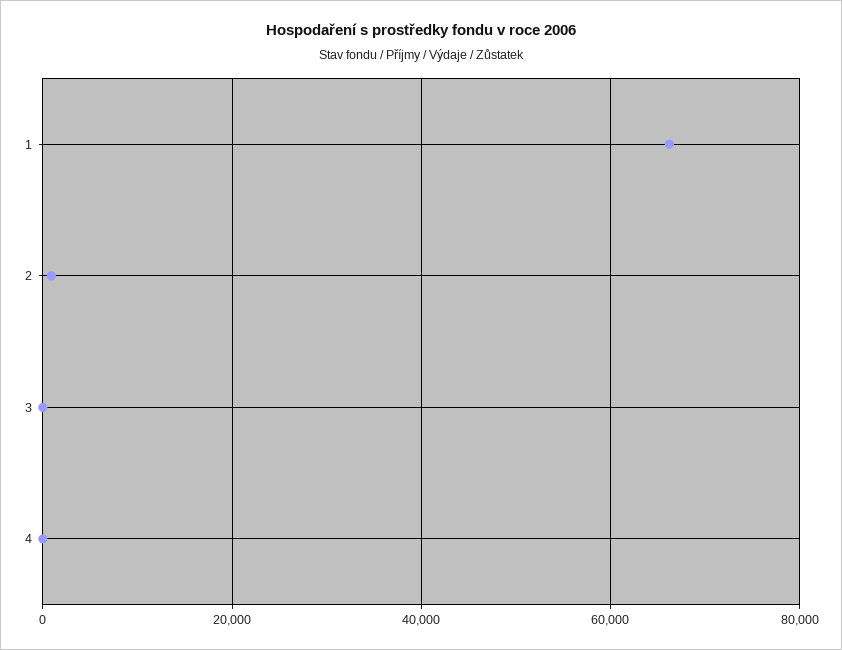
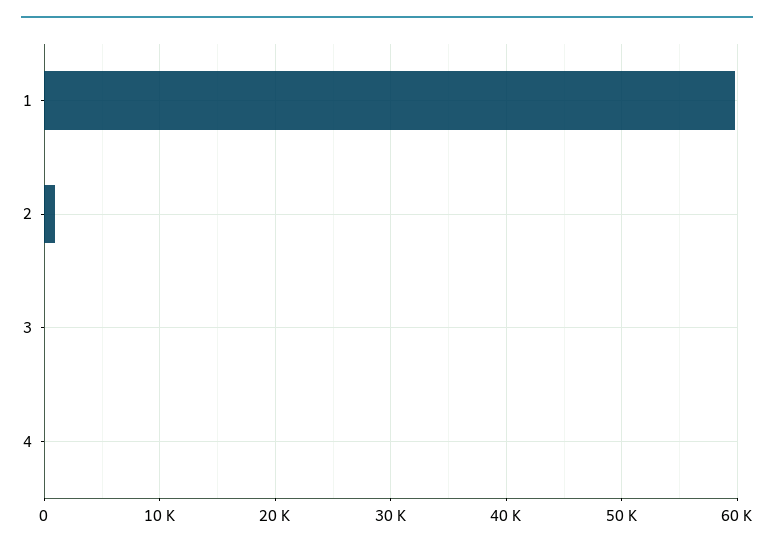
1: 66000 -> 60000

